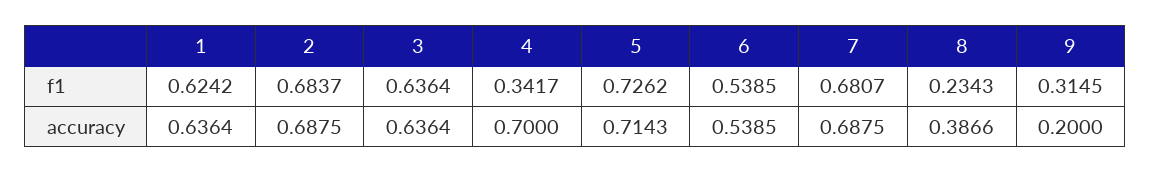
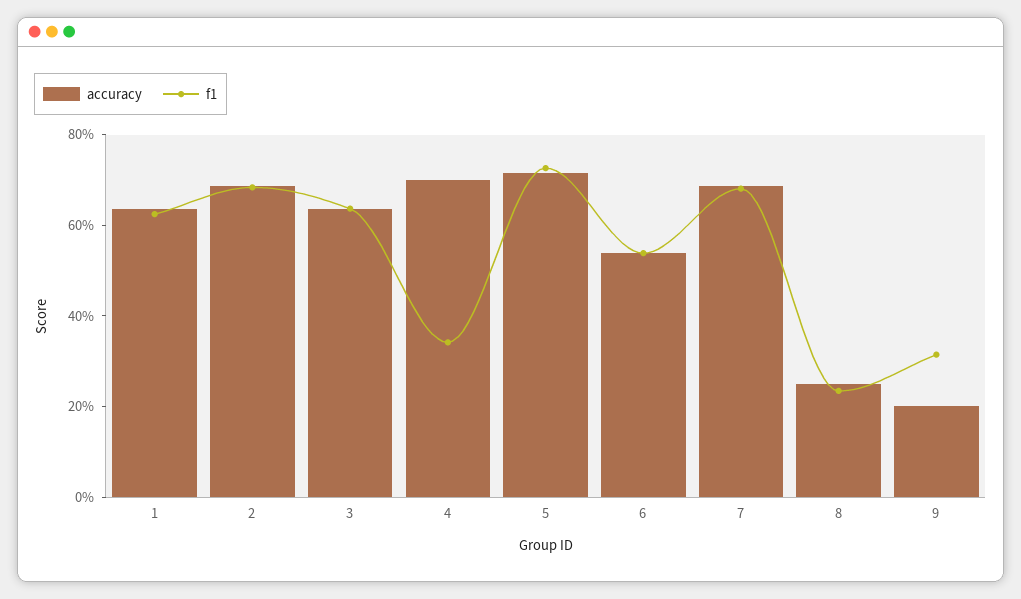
accuracy, 8: 0.3866 -> 0.25

